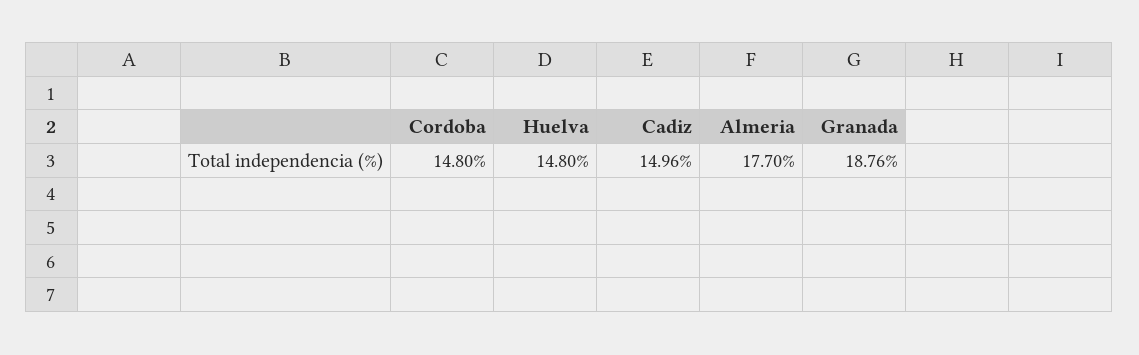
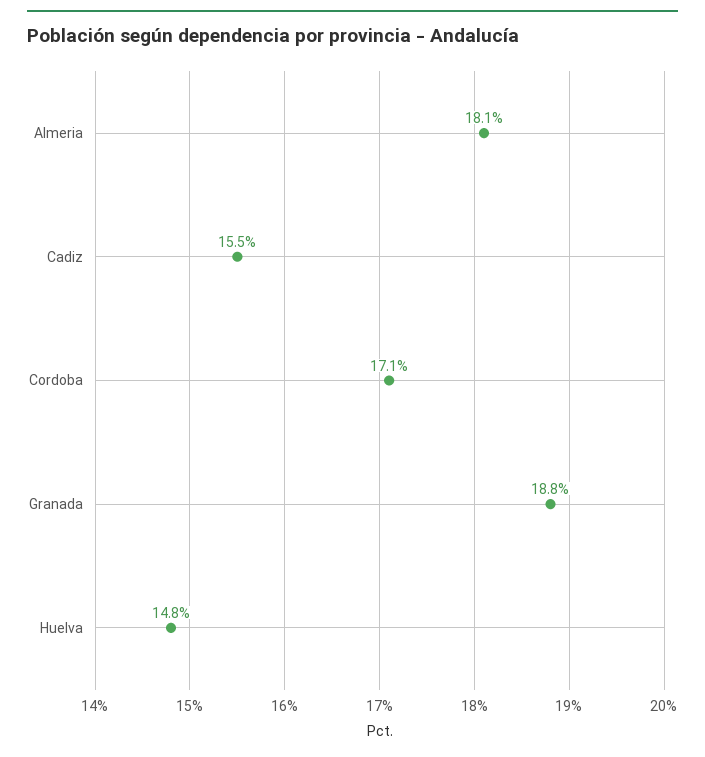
Cordoba: 14.8 -> 17.1
Cadiz: 14.96 -> 15.5
Almeria: 17.7 -> 18.1

